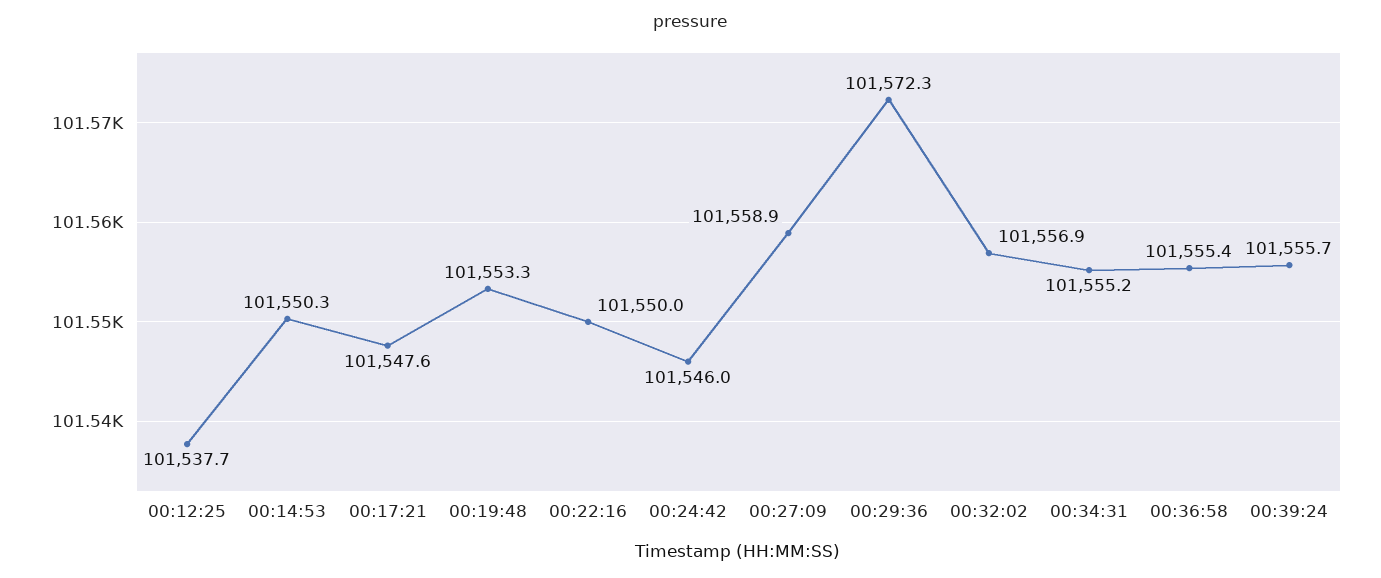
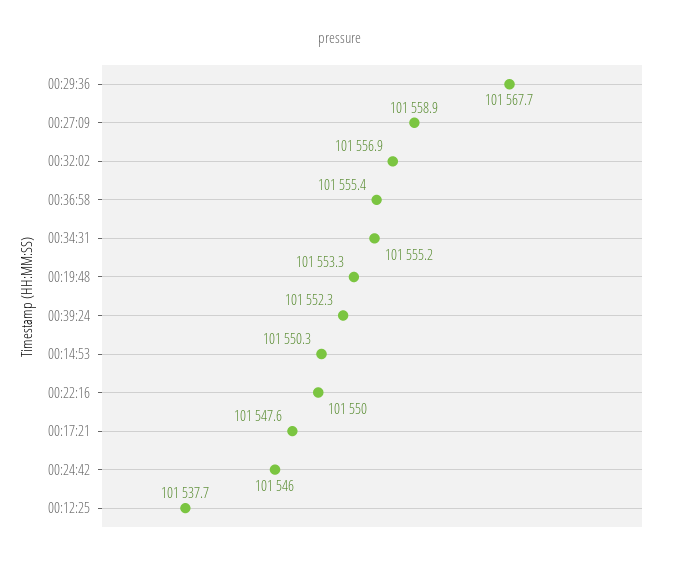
00:29:36: 101572.3 -> 101567.7
00:39:24: 101555.7 -> 101552.3

